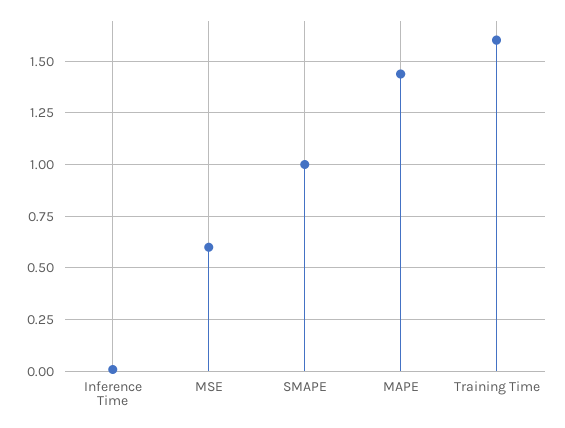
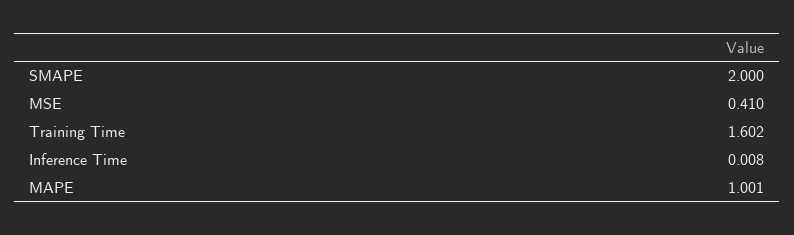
MSE: 0.6 -> 0.41
SMAPE: 1 -> 2
MAPE: 1.45 -> 1.001

